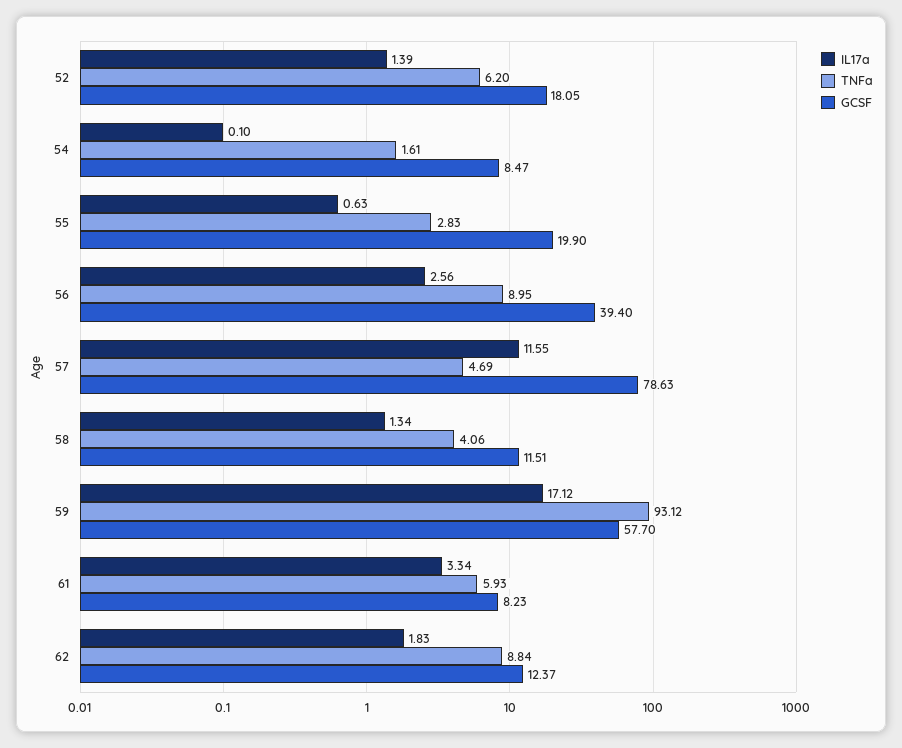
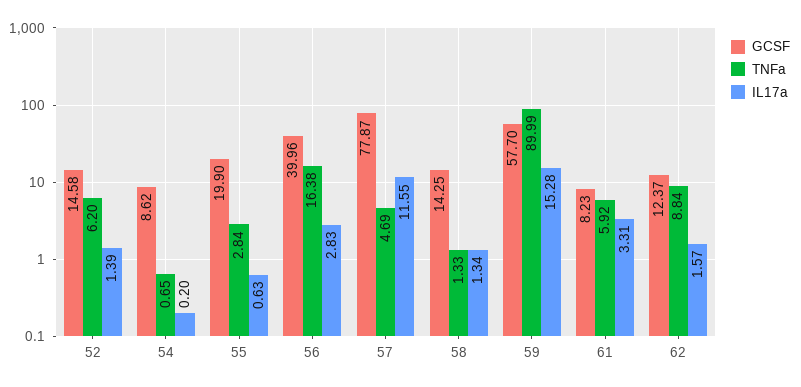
GCSF, 52: 18.05 -> 14.58
IL17a, 54: 0.1 -> 0.2
TNFa, 54: 1.61 -> 0.65
GCSF, 54: 8.47 -> 8.62
TNFa, 55: 2.83 -> 2.84
IL17a, 56: 2.56 -> 2.83
TNFa, 56: 8.95 -> 16.38
GCSF, 56: 39.4 -> 39.96
GCSF, 57: 78.63 -> 77.87
TNFa, 58: 4.06 -> 1.33
GCSF, 58: 11.51 -> 14.25
IL17a, 59: 17.12 -> 15.28
TNFa, 59: 93.12 -> 89.99
IL17a, 61: 3.34 -> 3.31
TNFa, 61: 5.93 -> 5.92
IL17a, 62: 1.83 -> 1.57

